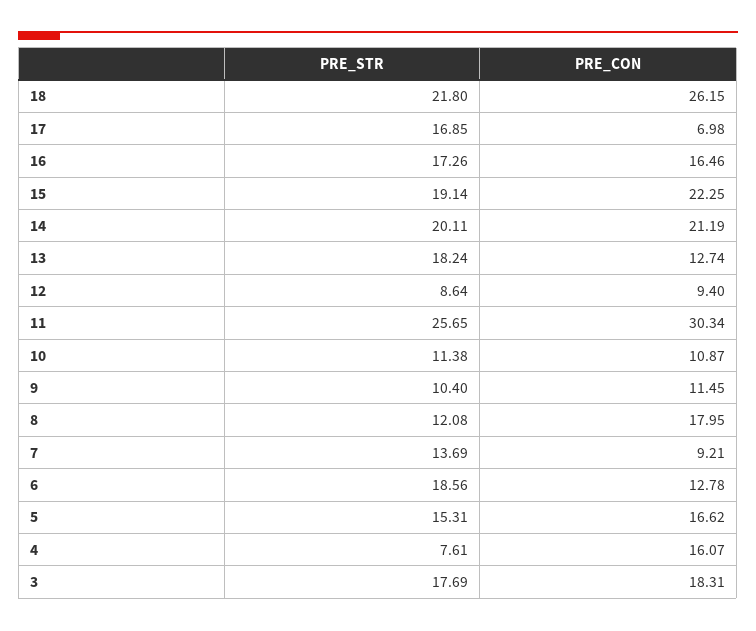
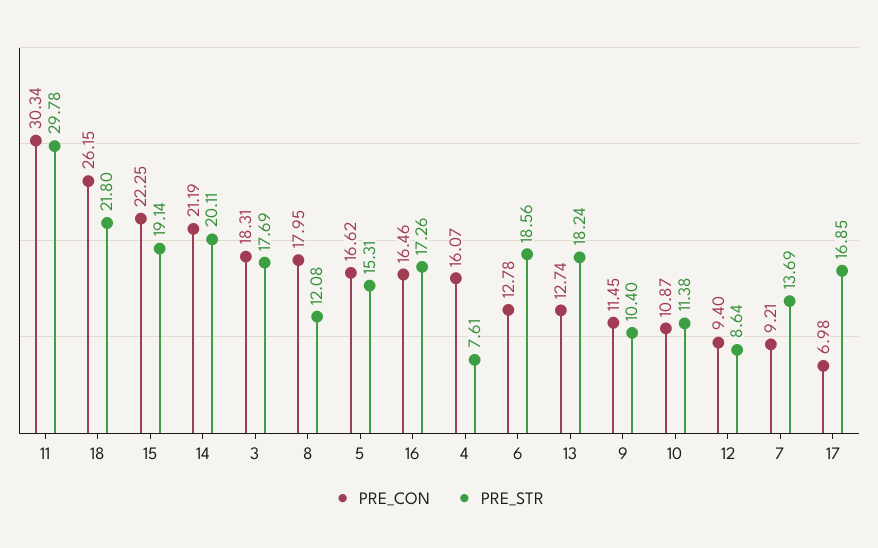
PRE_STR, 11: 25.65 -> 29.78

